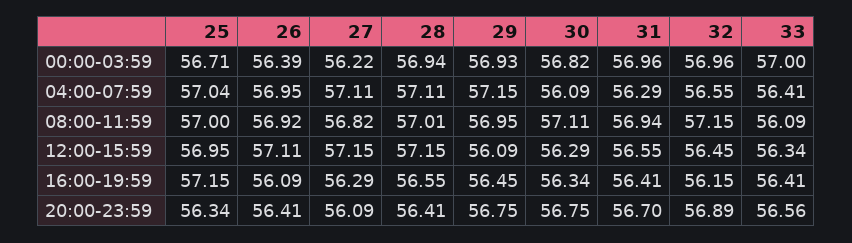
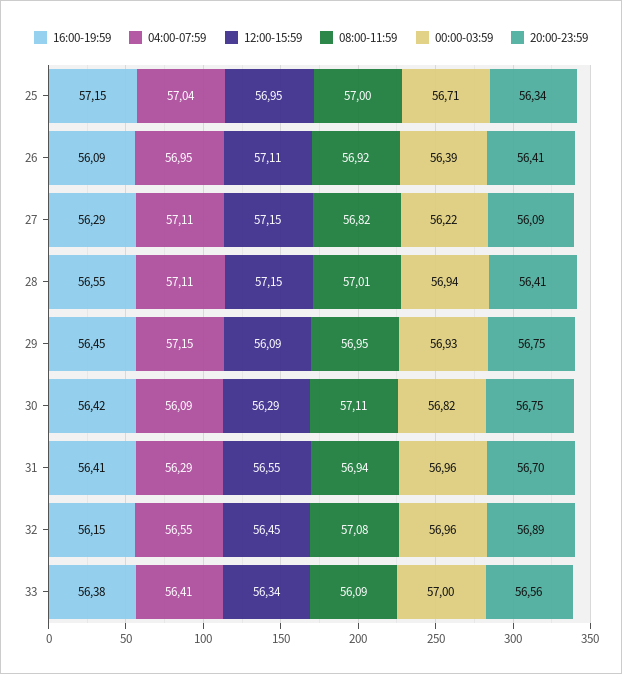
08:00-11:59, 32: 57.15 -> 57.08
16:00-19:59, 30: 56.34 -> 56.42
16:00-19:59, 33: 56.41 -> 56.38

